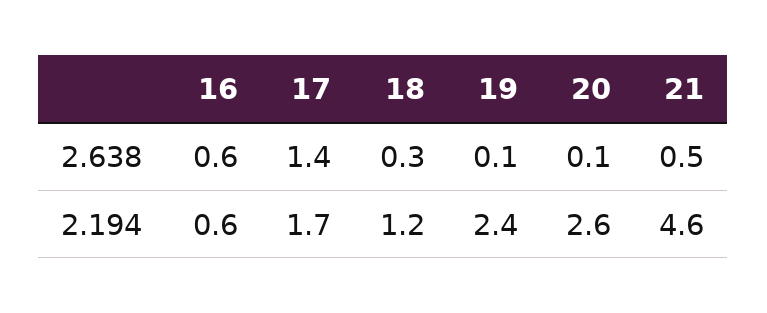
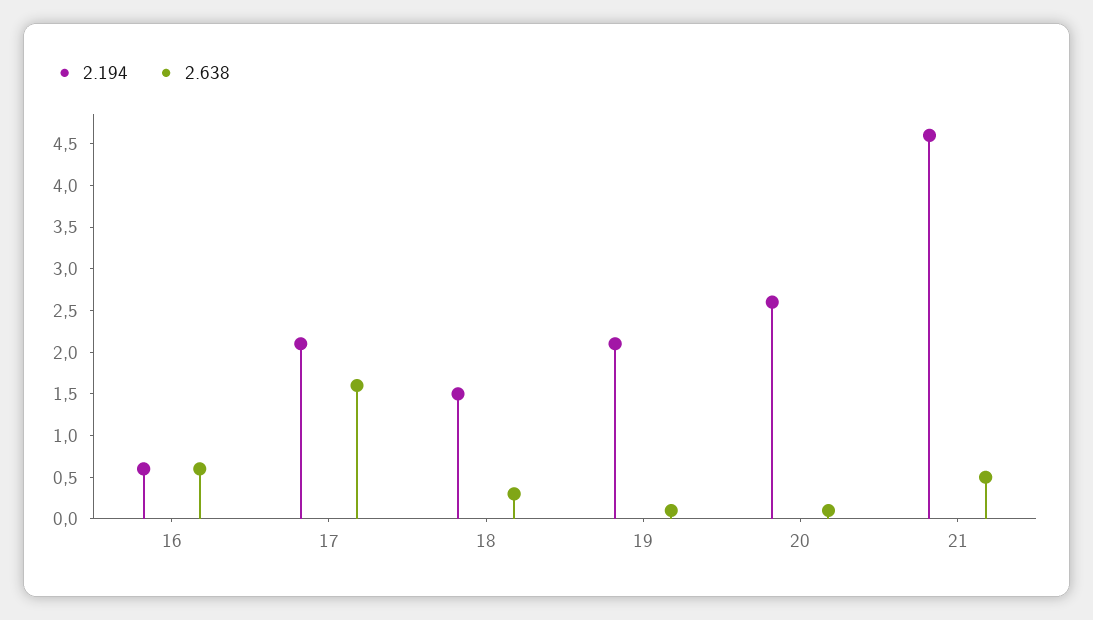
2.638, 17: 1.4 -> 1.6
2.194, 17: 1.7 -> 2.1
2.194, 18: 1.2 -> 1.5
2.194, 19: 2.4 -> 2.1

